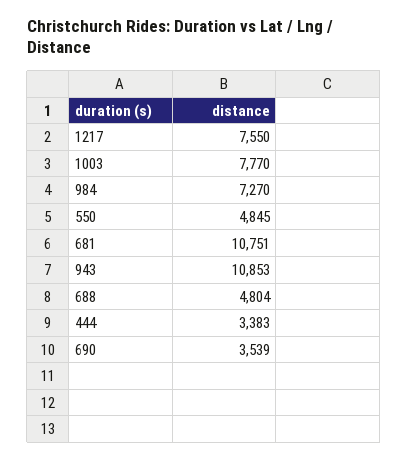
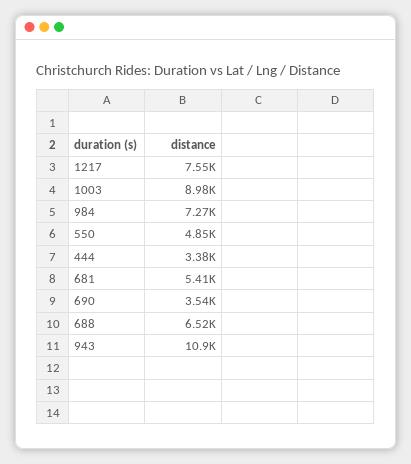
1003: 7770 -> 8980
681: 10751 -> 5410
688: 4804 -> 6520

